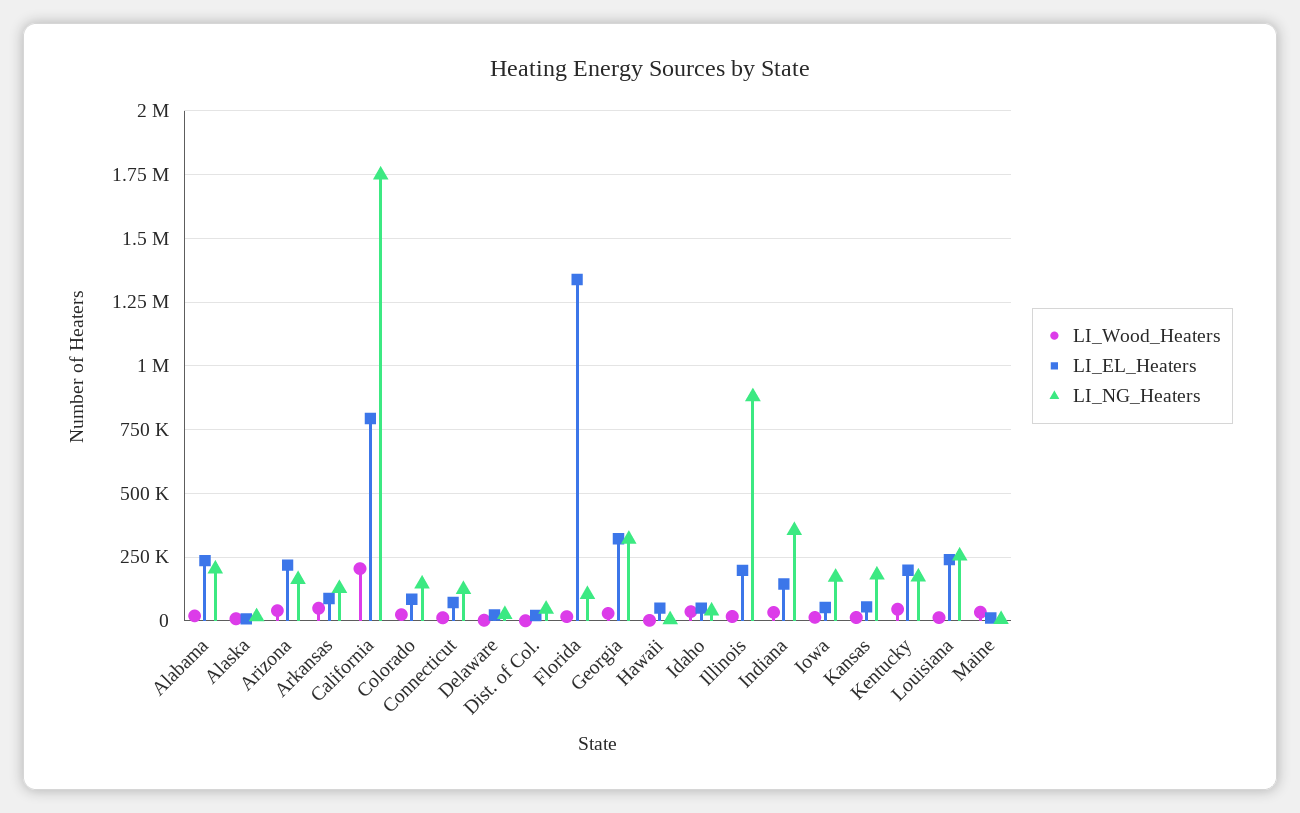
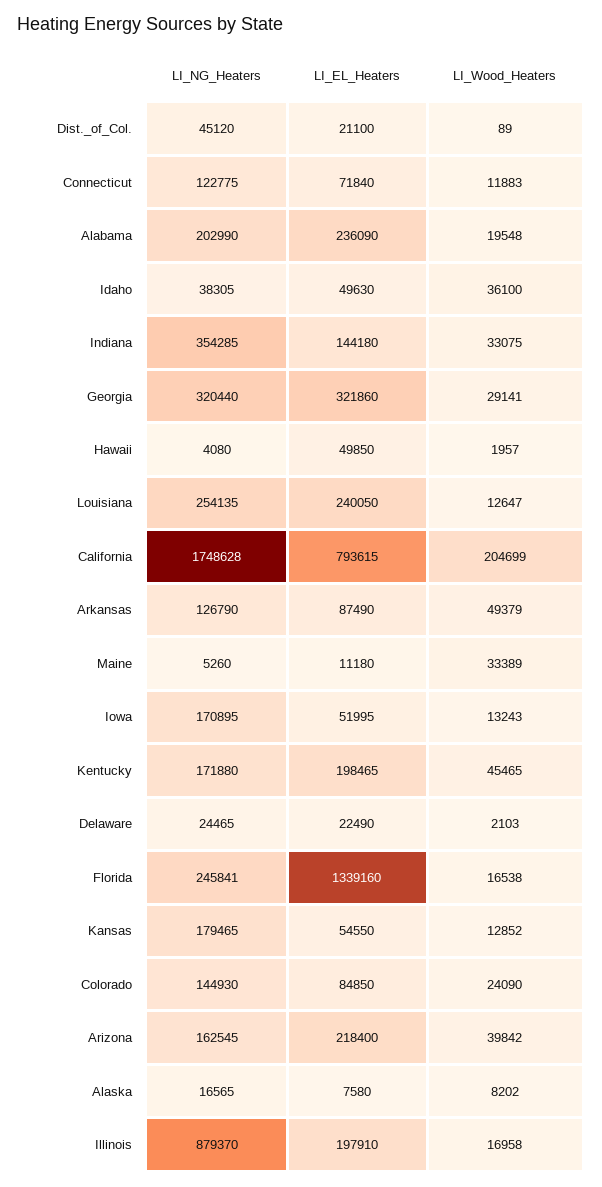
LI_NG_Heaters, Florida: 100000 -> 245841

